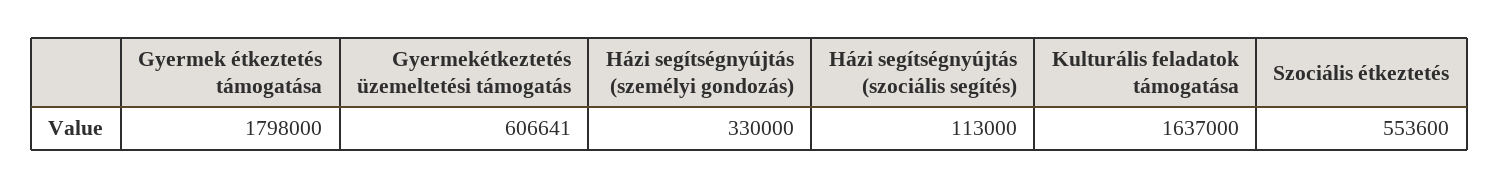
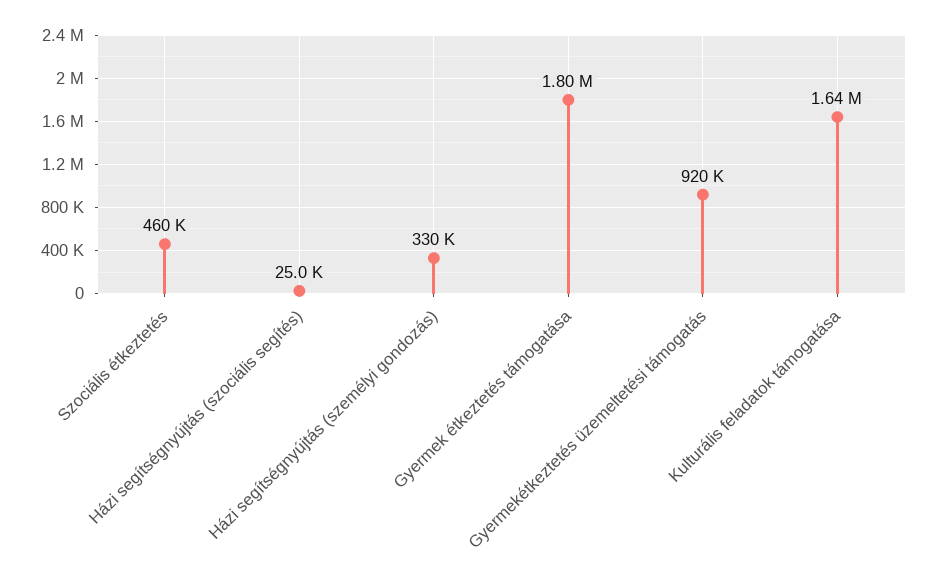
Gyermekétkeztetés üzemeltetési támogatás: 606641 -> 920000
Házi segítségnyújtás (szociális segítés): 113000 -> 25000
Szociális étkeztetés: 553600 -> 460000

